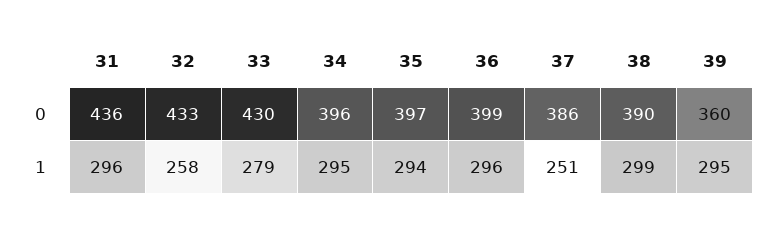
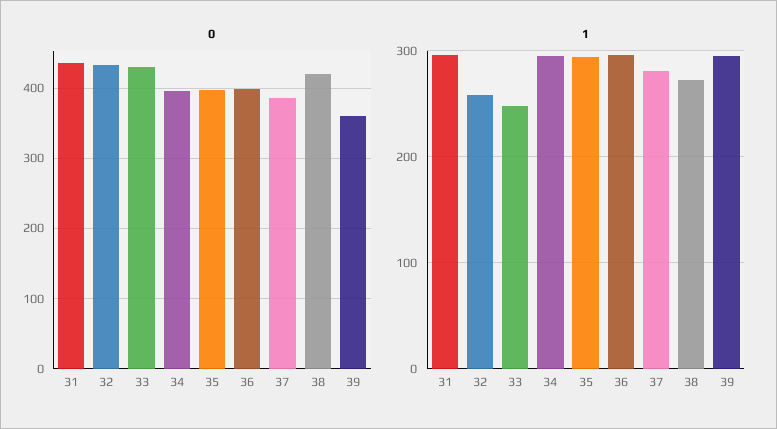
0, 38: 390 -> 420
1, 33: 279 -> 250
1, 37: 251 -> 280
1, 38: 299 -> 270

